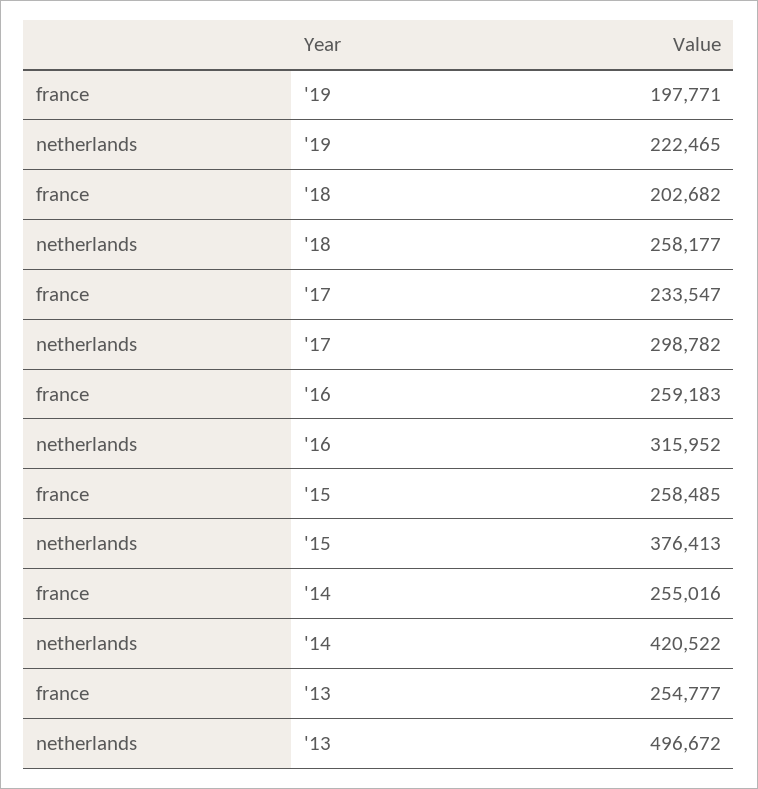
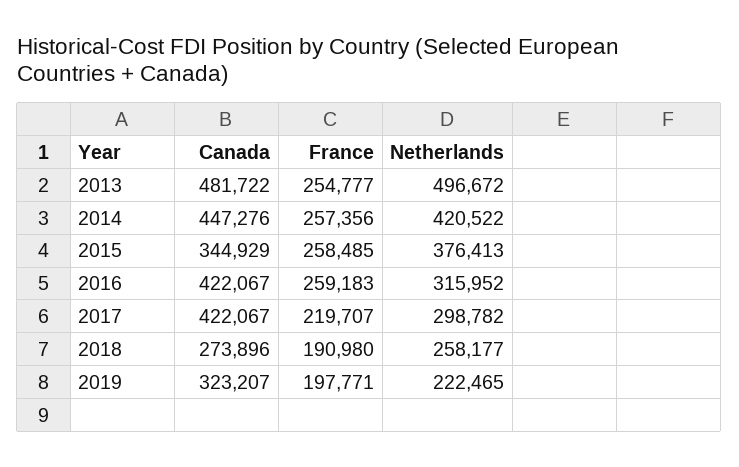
france, '18: 202682 -> 190980
france, '17: 233547 -> 219707
france, '14: 255016 -> 257356
Canada, '13: none -> 481722
Canada, '14: none -> 447276
Canada, '15: none -> 344929
Canada, '16: none -> 422067
Canada, '17: none -> 422067
Canada, '18: none -> 273896
Canada, '19: none -> 323207

